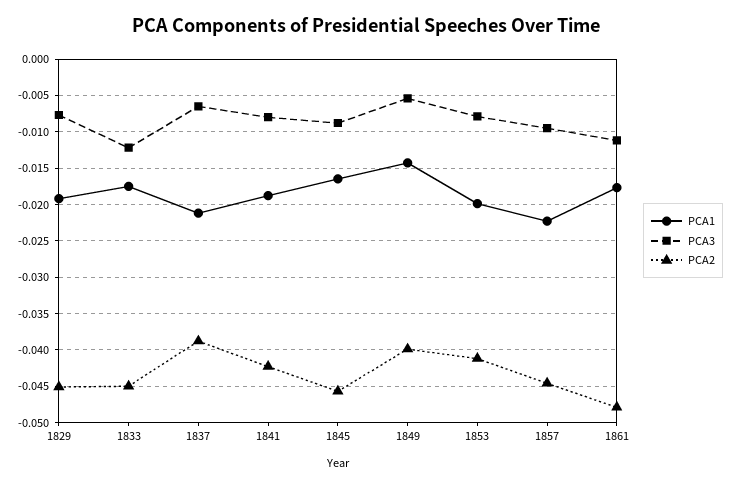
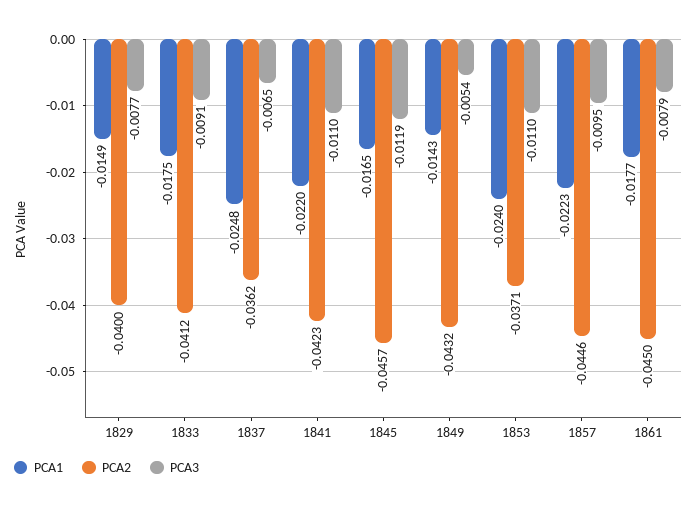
PCA1, 1829: -0.019 -> -0.0149
PCA2, 1829: -0.045 -> -0.04
PCA3, 1833: -0.012 -> -0.0091
PCA2, 1833: -0.045 -> -0.0412
PCA1, 1837: -0.021 -> -0.0248
PCA2, 1837: -0.039 -> -0.0362
PCA1, 1841: -0.019 -> -0.022
PCA3, 1841: -0.008 -> -0.011
PCA3, 1845: -0.009 -> -0.0119
PCA2, 1849: -0.04 -> -0.0432
PCA1, 1853: -0.02 -> -0.024
PCA3, 1853: -0.008 -> -0.011
PCA2, 1853: -0.041 -> -0.0371
PCA3, 1861: -0.011 -> -0.0079
PCA2, 1861: -0.048 -> -0.045

